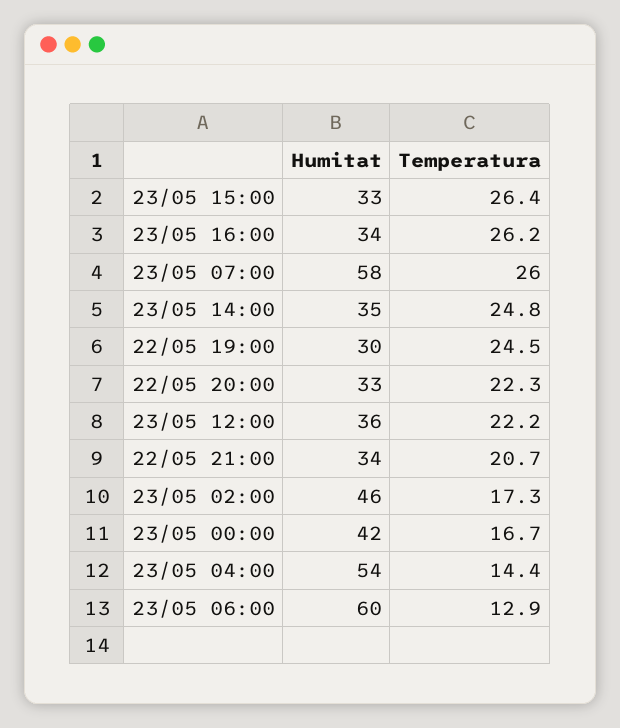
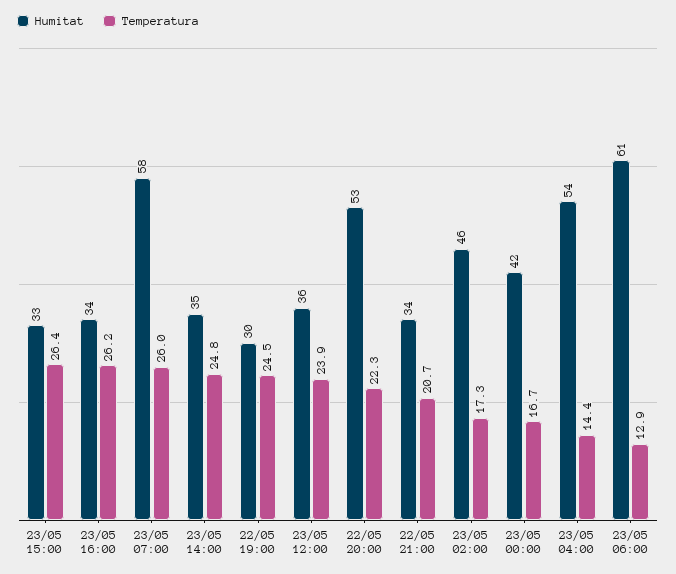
Humitat, 22/05 20:00: 33 -> 53
Temperatura, 23/05 12:00: 22.2 -> 23.9
Humitat, 23/05 06:00: 60 -> 61

